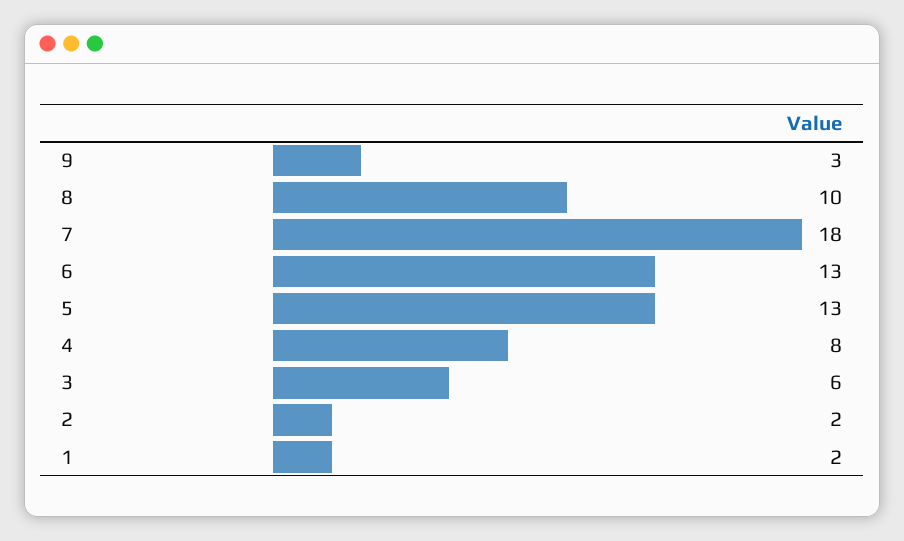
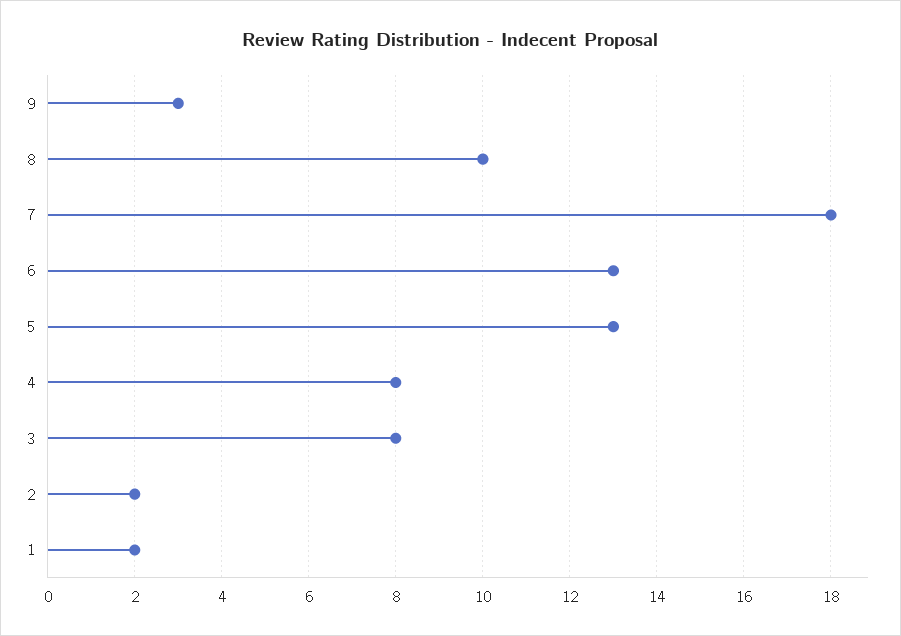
3: 6 -> 8

